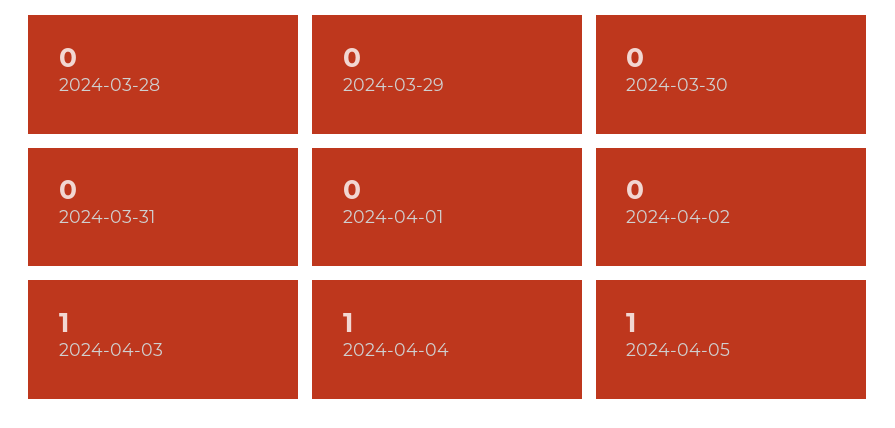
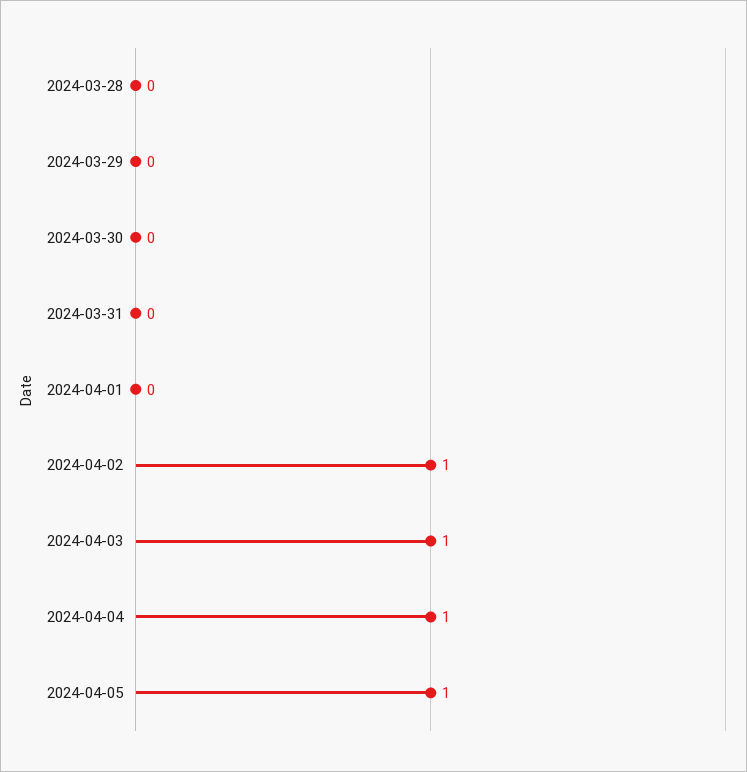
2024-04-02: 0 -> 1

